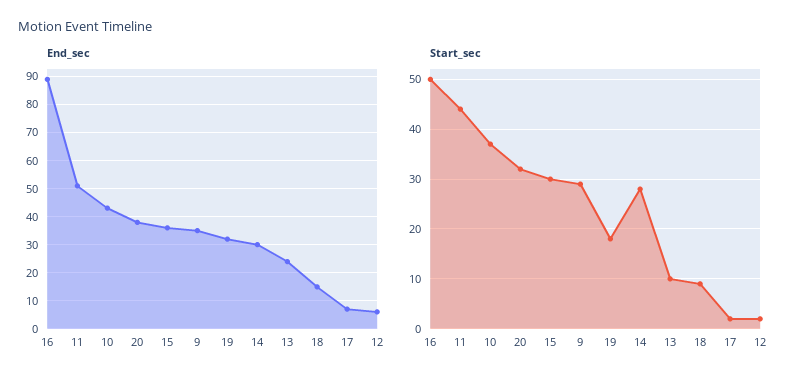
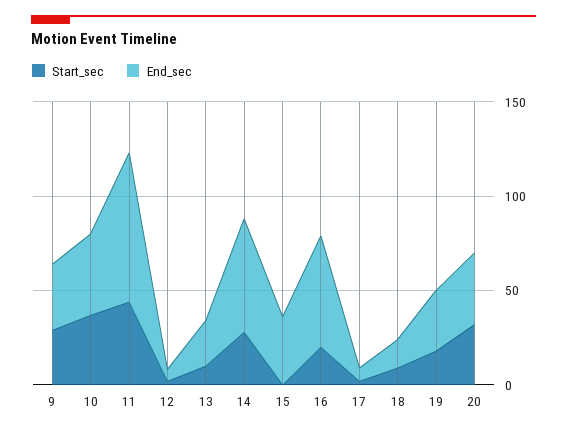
End_sec, 16: 90 -> 60
End_sec, 11: 50 -> 80
End_sec, 14: 30 -> 60
Start_sec, 16: 50 -> 20
Start_sec, 15: 30 -> 0

